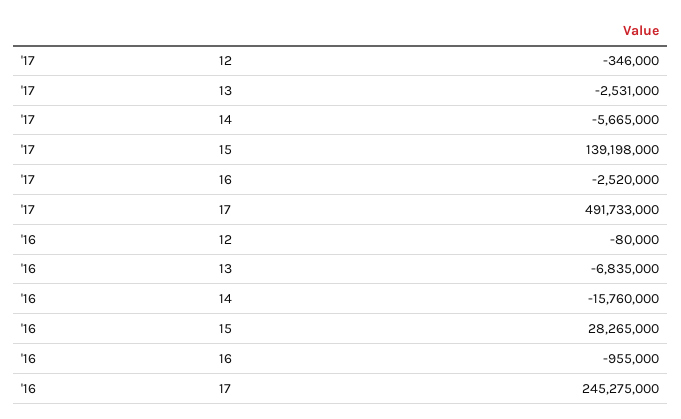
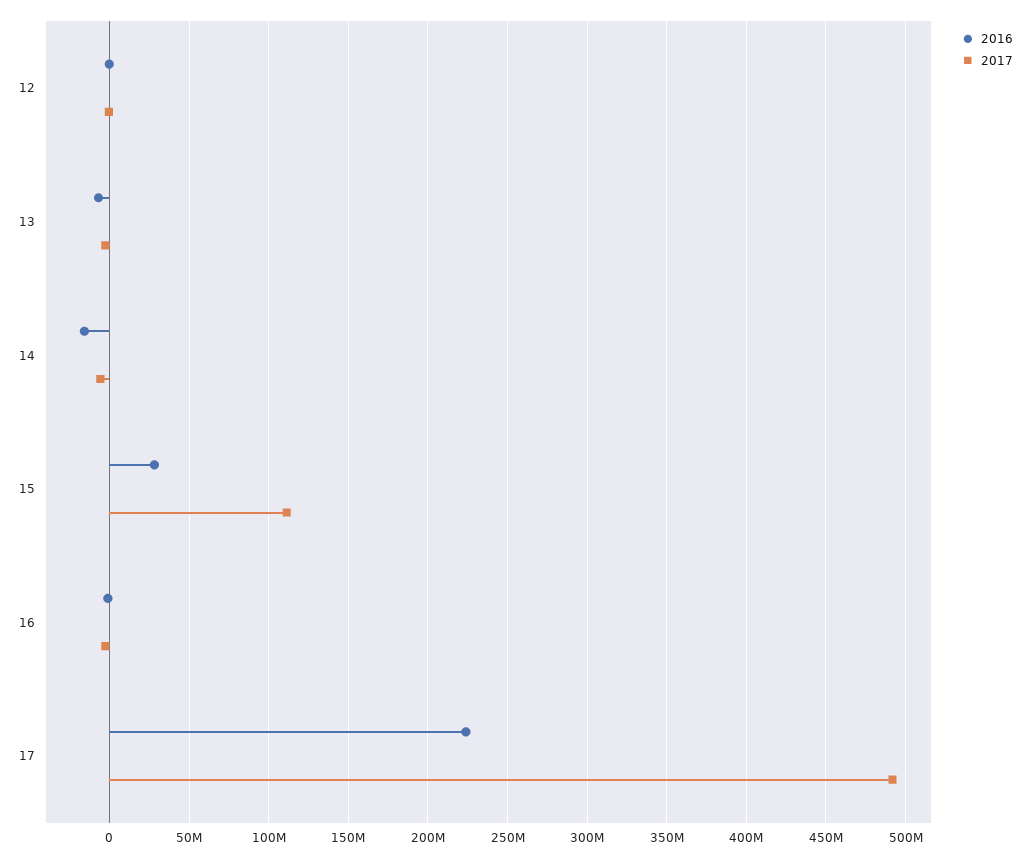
'17, 15: 139198000 -> 110000000
'16, 17: 245275000 -> 225000000

